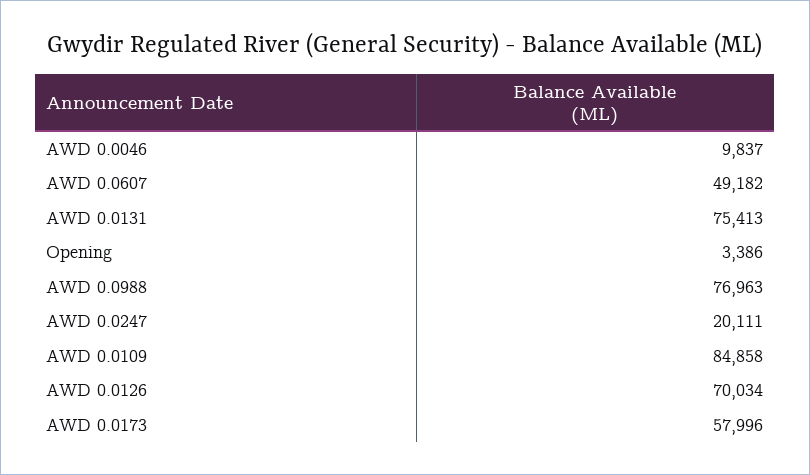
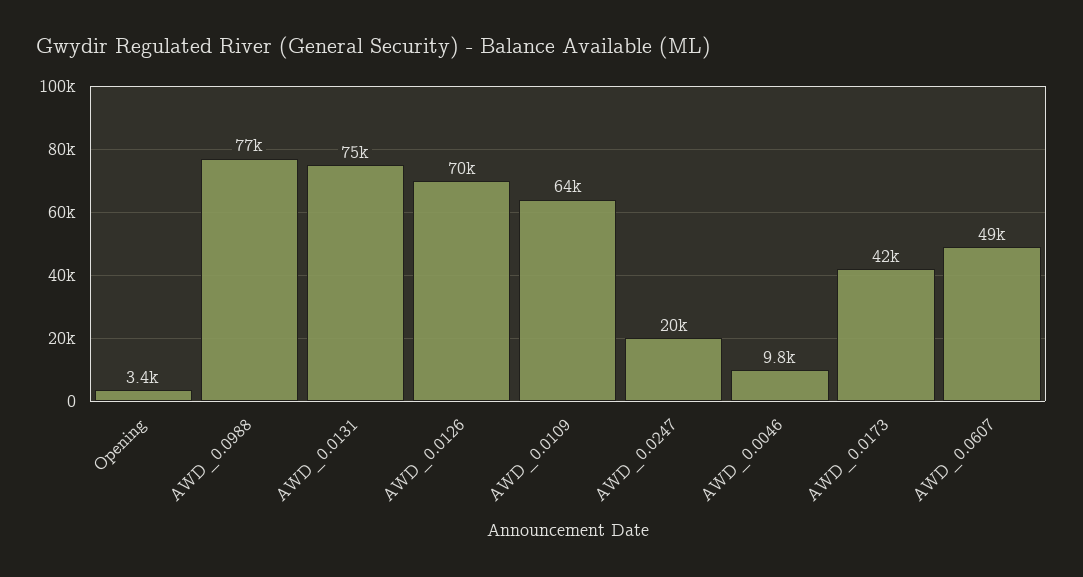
AWD 0.0109: 84858 -> 64000
AWD 0.0173: 57996 -> 42000

